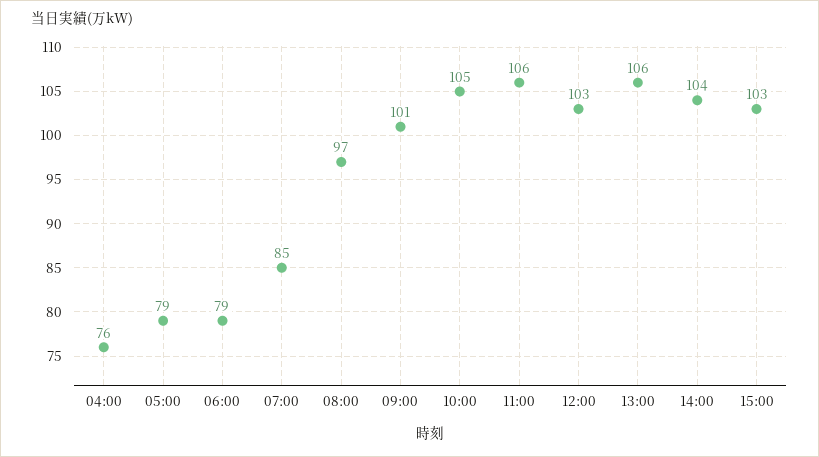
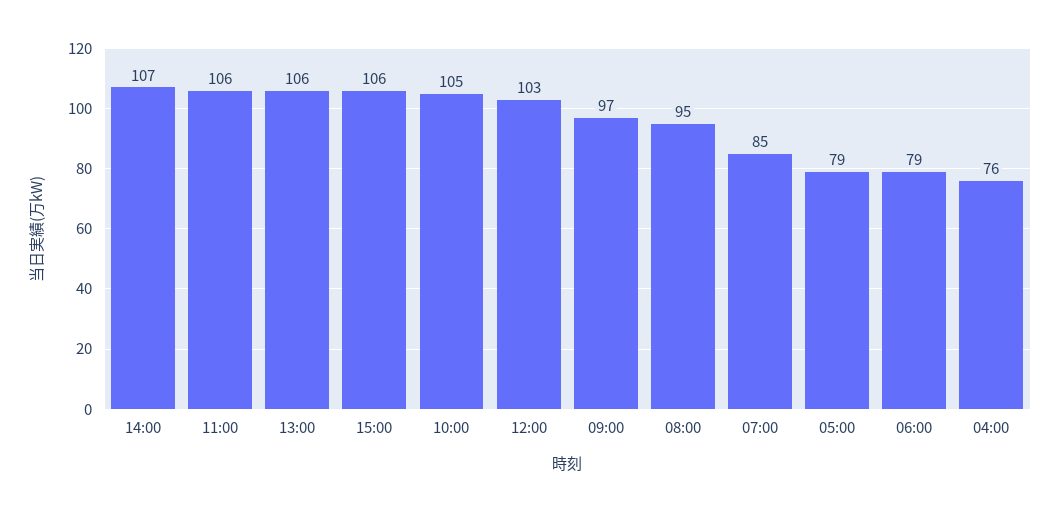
08:00: 97 -> 95
09:00: 101 -> 97
14:00: 104 -> 107
15:00: 103 -> 106

